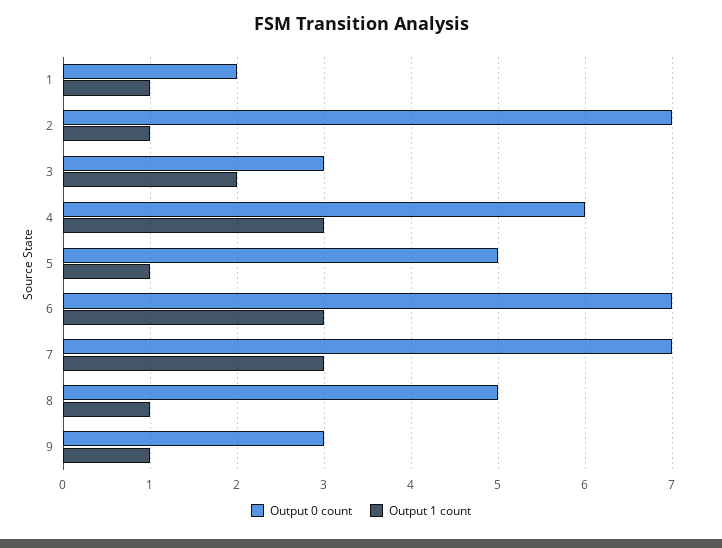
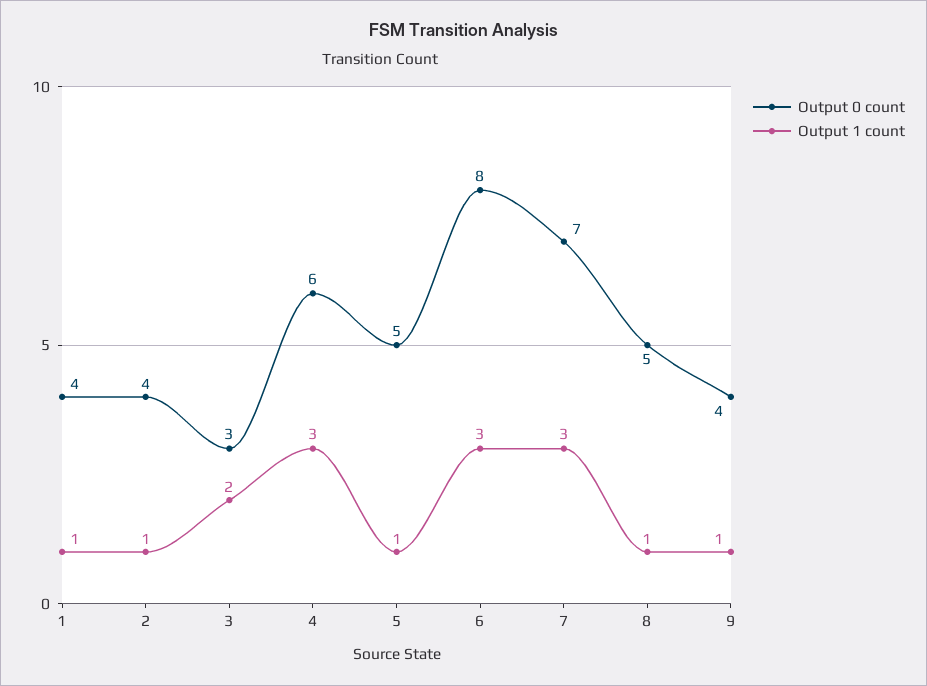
Output 0 count, 1: 2 -> 4
Output 0 count, 2: 7 -> 4
Output 0 count, 6: 7 -> 8
Output 0 count, 9: 3 -> 4

